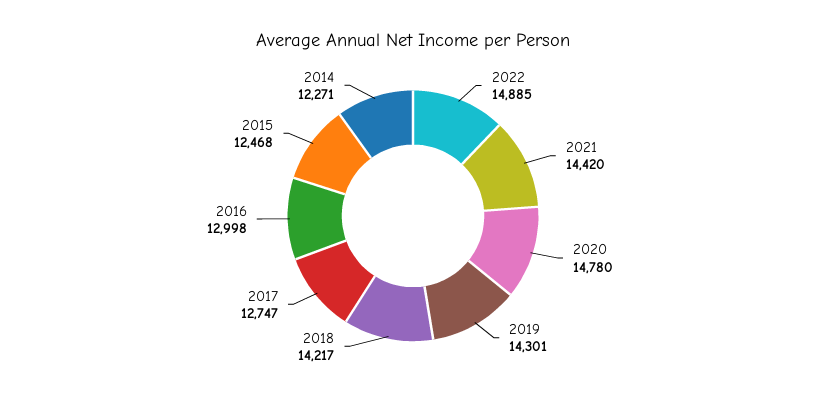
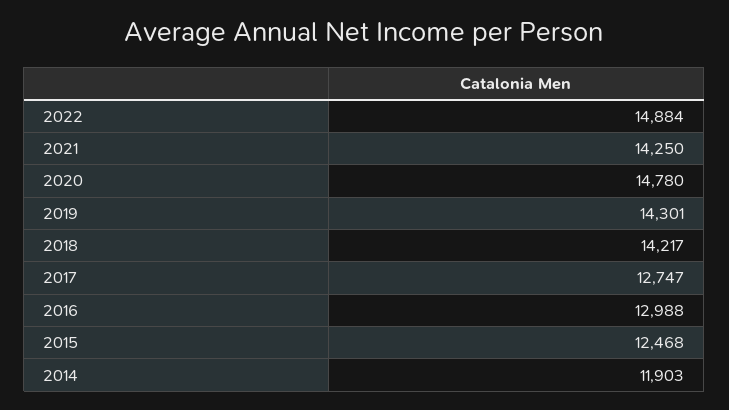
2022: 14885 -> 14884
2021: 14420 -> 14250
2016: 12998 -> 12988
2014: 12271 -> 11903

